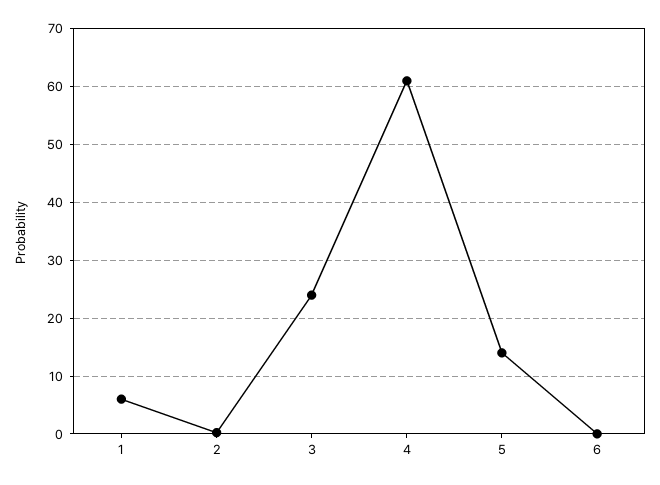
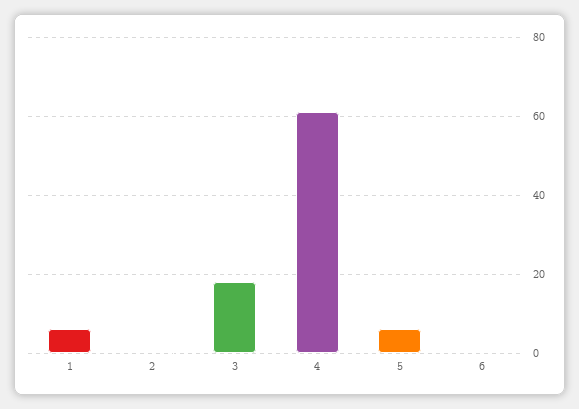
3: 24 -> 18
5: 14 -> 6

